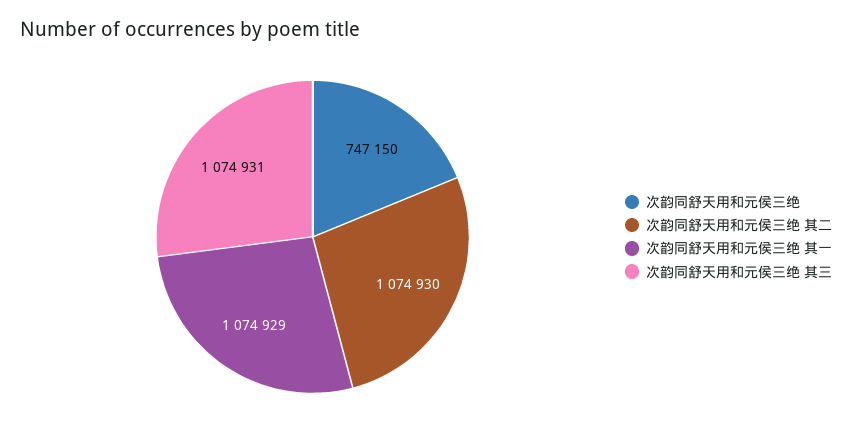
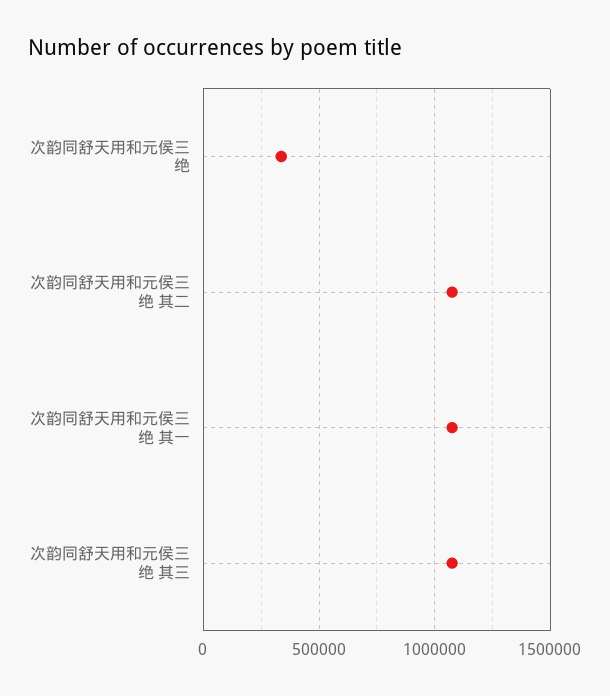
次韵同舒天用和元侯三绝: 747150 -> 350000

